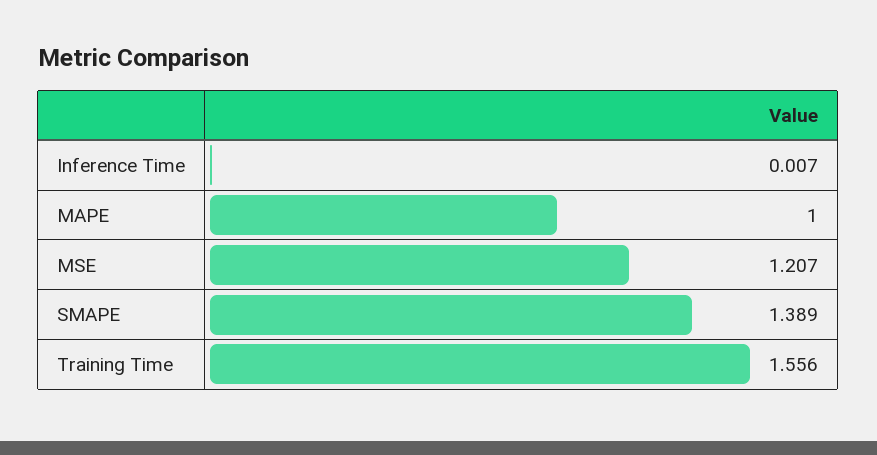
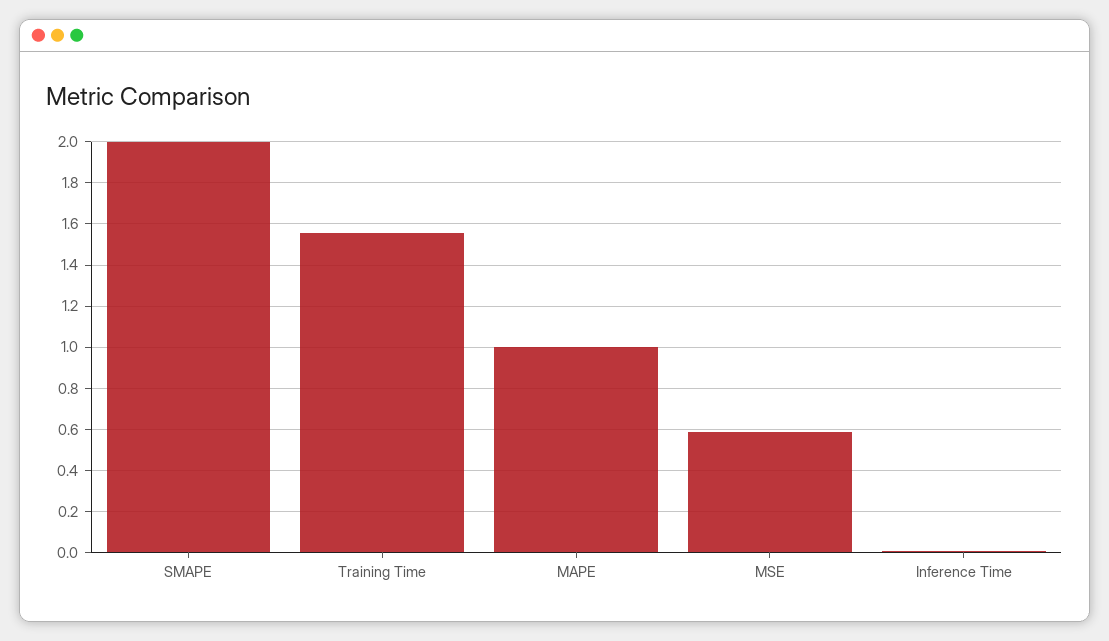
MSE: 1.207 -> 0.6
SMAPE: 1.389 -> 2

